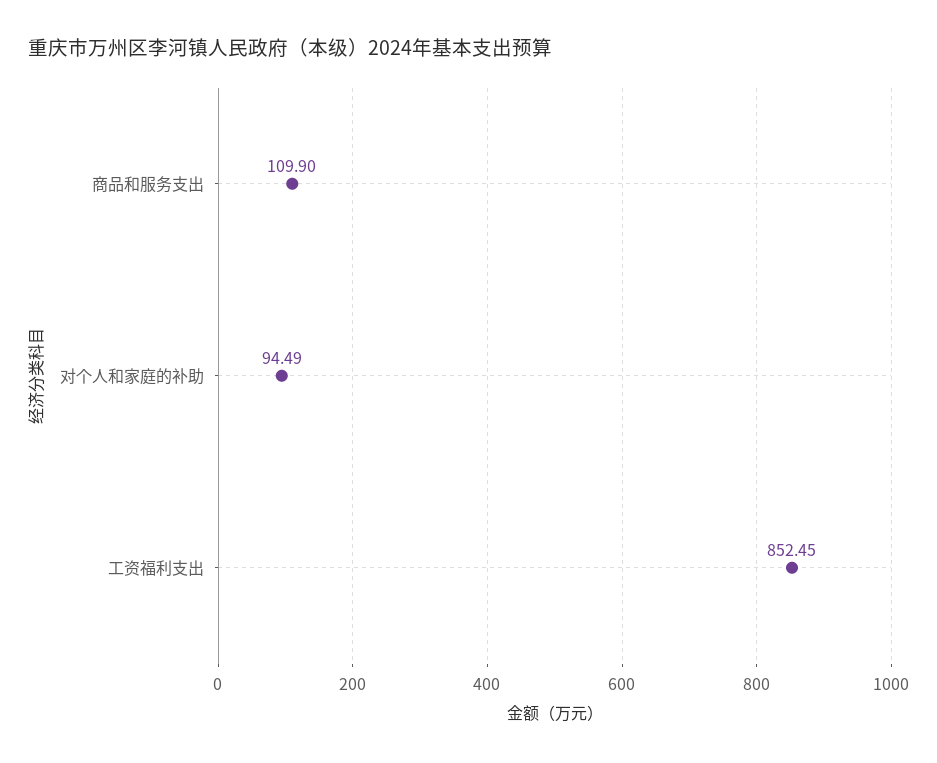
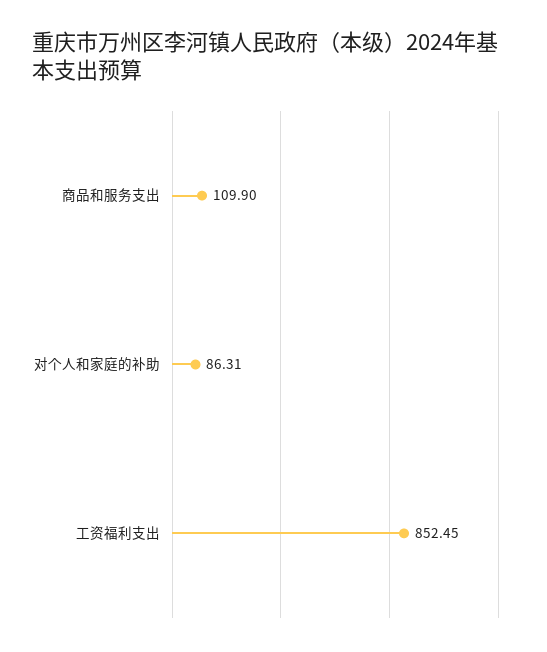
对个人和家庭的补助: 94.49 -> 86.31

